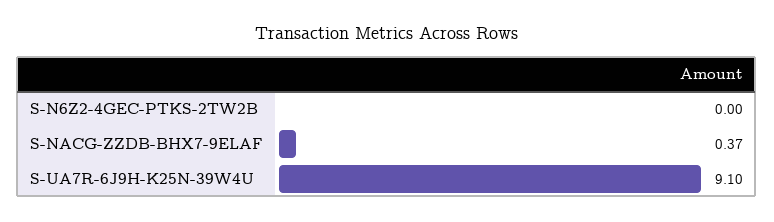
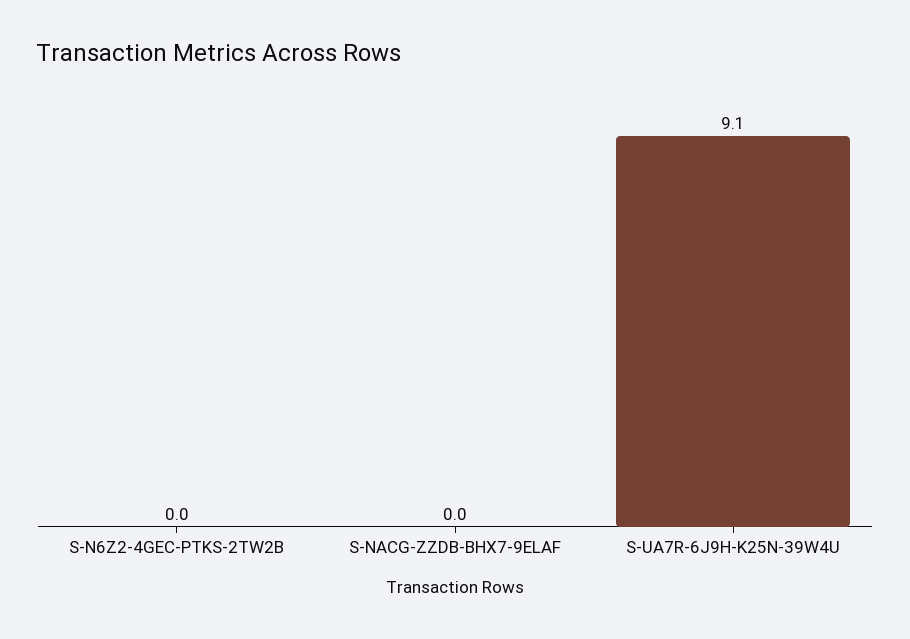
S-NACG-ZZDB-BHX7-9ELAF: 0.37 -> 0

